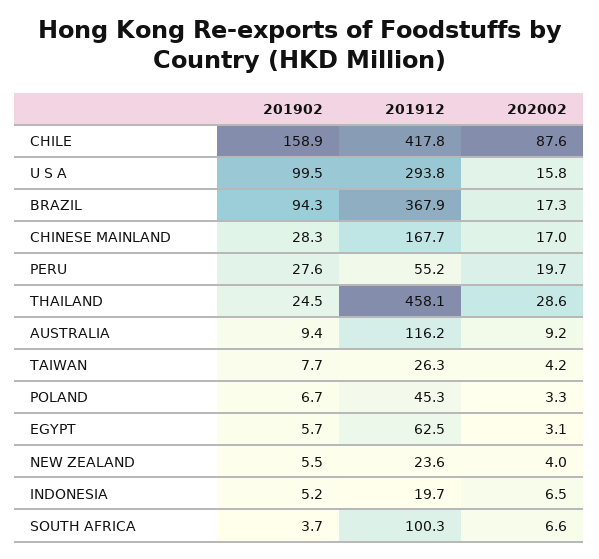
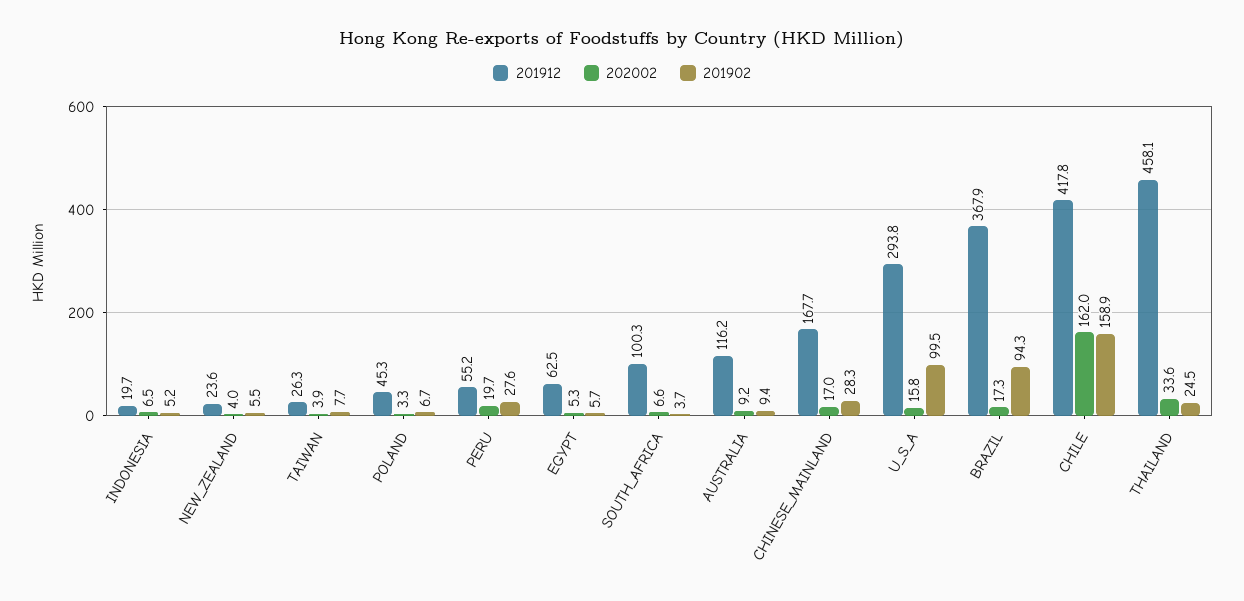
202002, CHILE: 87.6 -> 162
202002, THAILAND: 28.6 -> 33.6
202002, TAIWAN: 4.2 -> 3.9
202002, EGYPT: 3.1 -> 5.3

